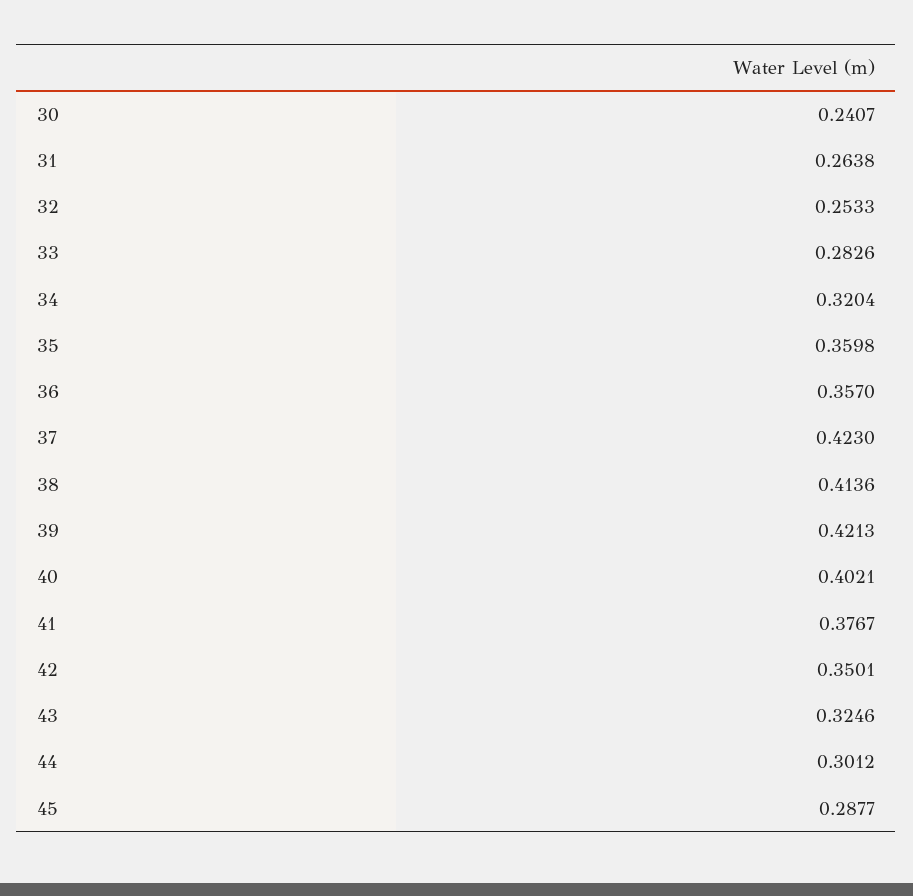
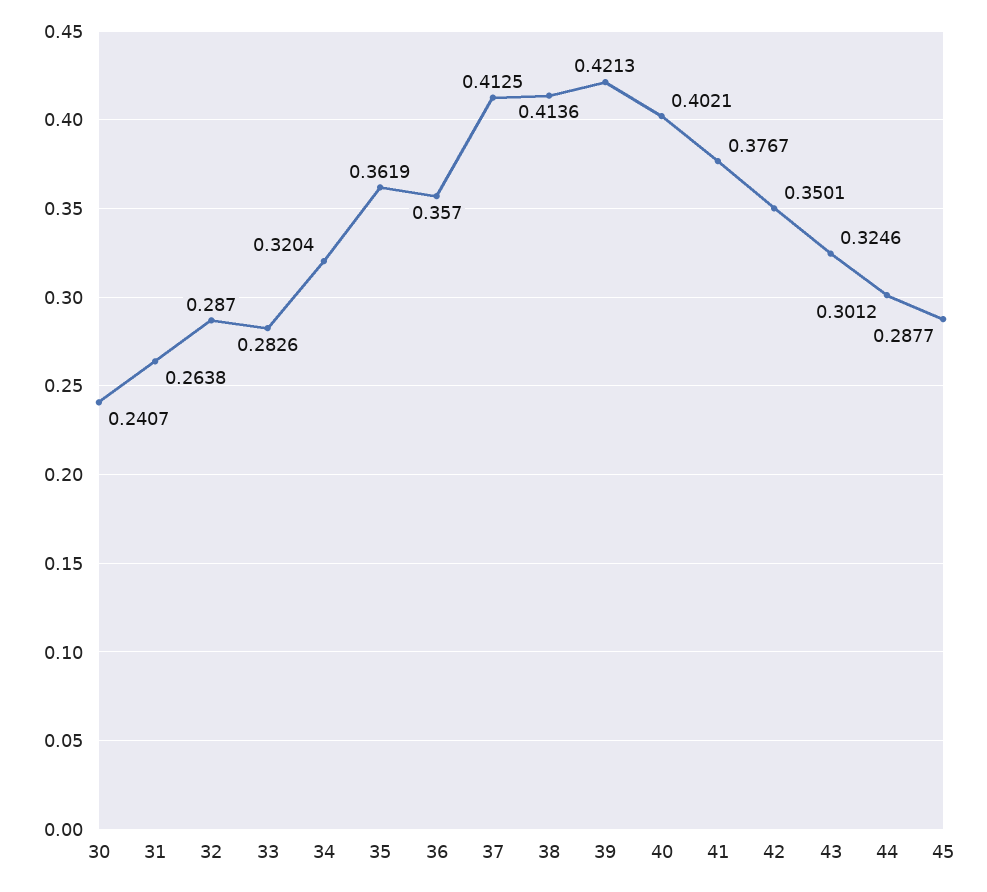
32: 0.2533 -> 0.287
35: 0.3598 -> 0.3619
37: 0.423 -> 0.4125

